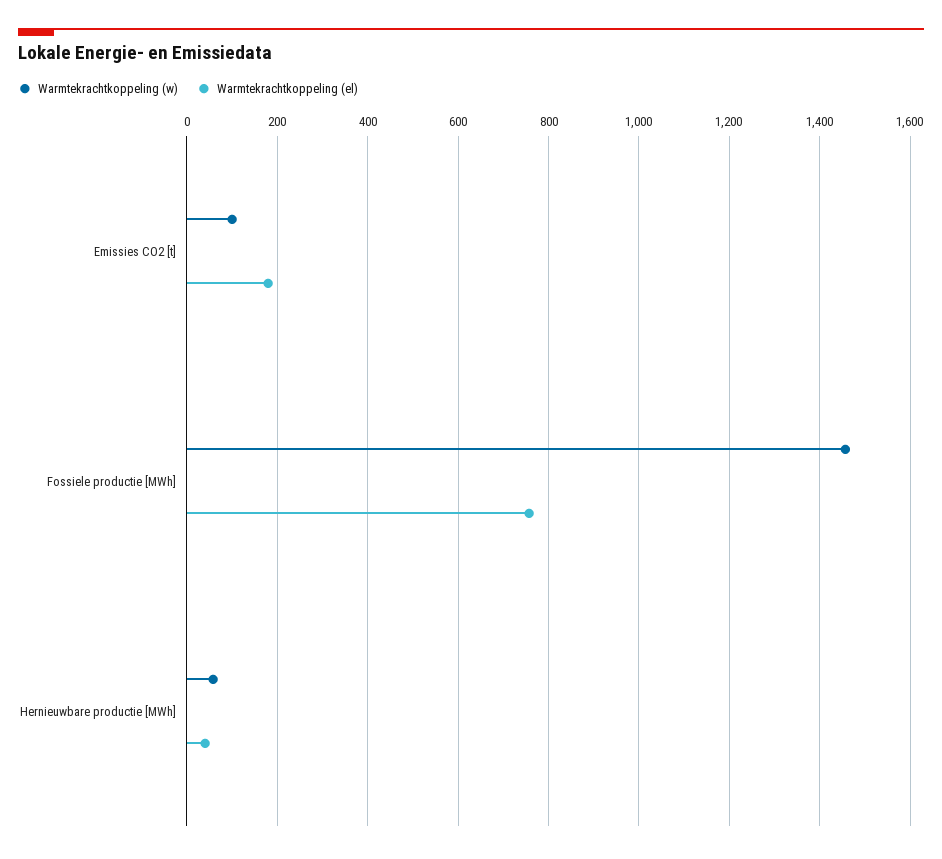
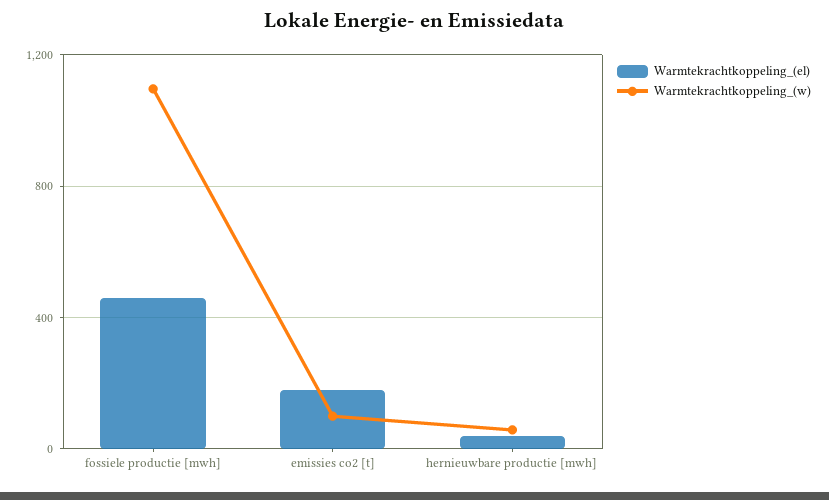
Warmtekrachtkoppeling (w), Fossiele productie [MWh]: 1460 -> 1100
Warmtekrachtkoppeling (el), Fossiele productie [MWh]: 760 -> 450

